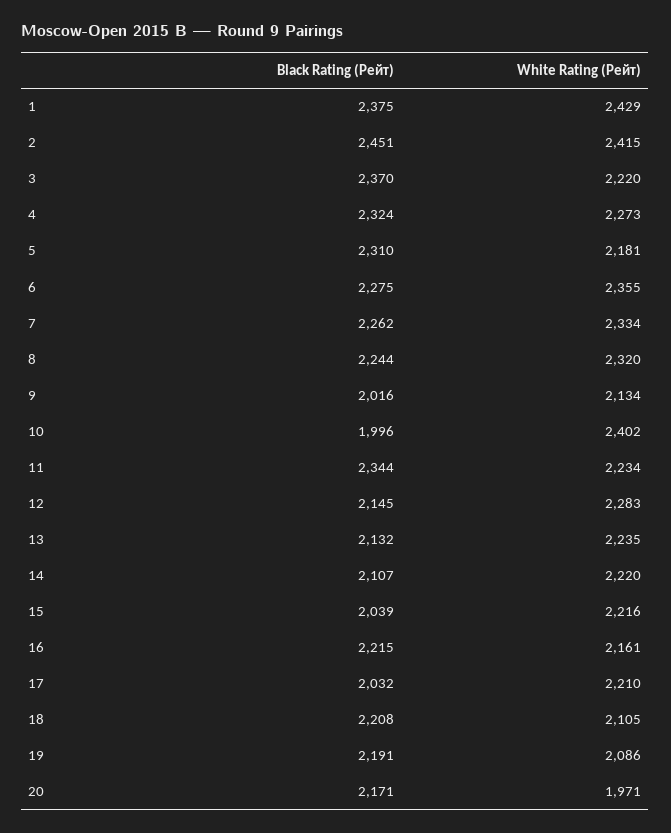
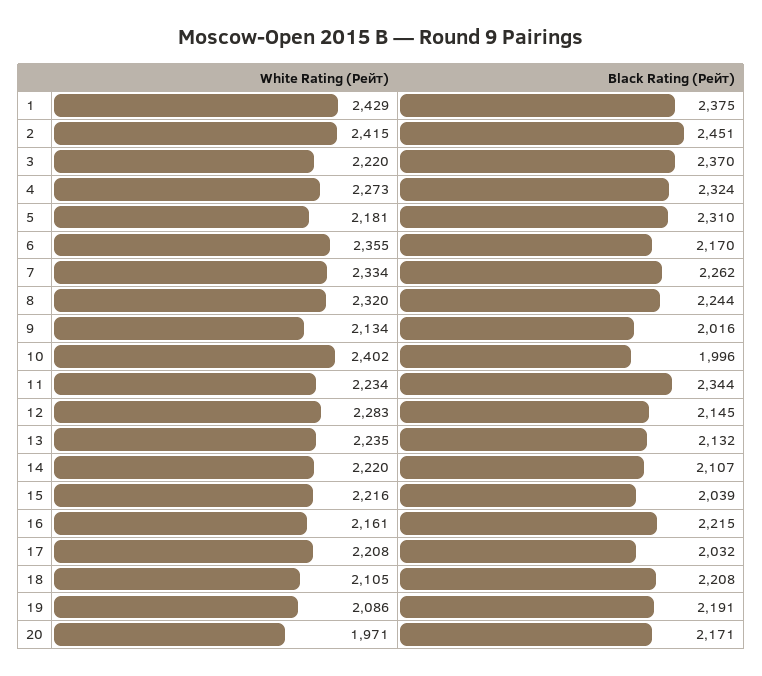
Black Rating (Рейт), 6: 2275 -> 2170
White Rating (Рейт), 17: 2210 -> 2208

